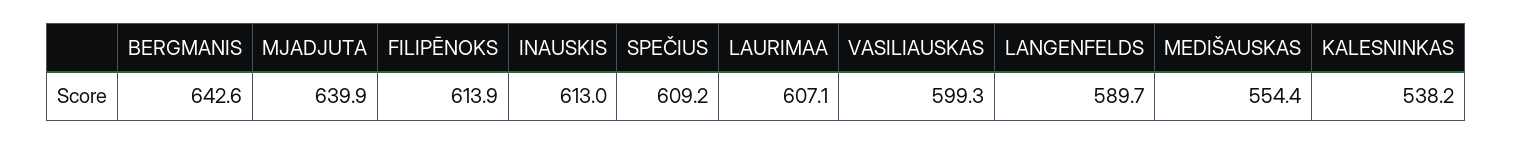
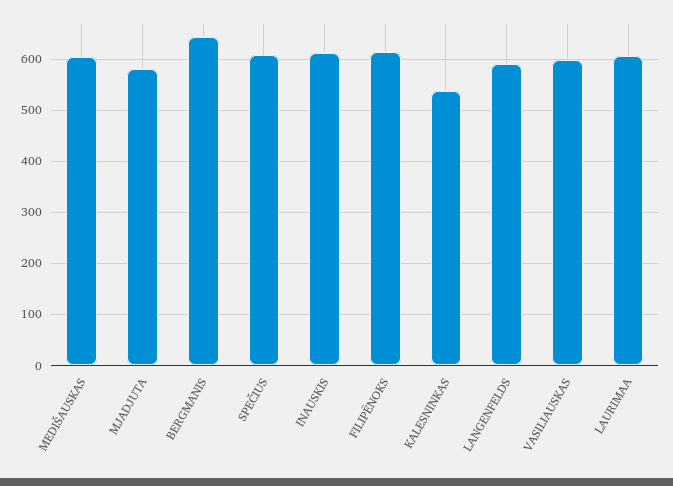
MJADJUTA: 639.9 -> 580
MEDIŠAUSKAS: 554.4 -> 600

